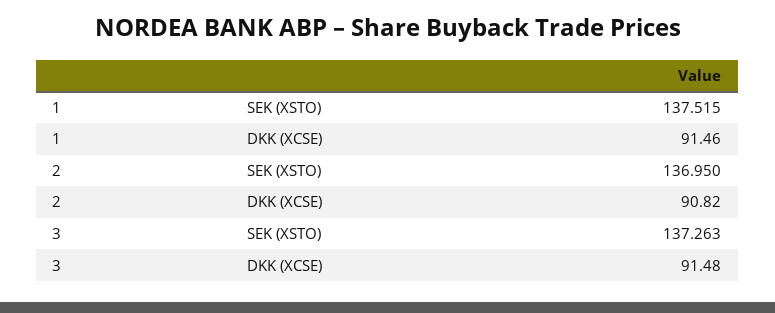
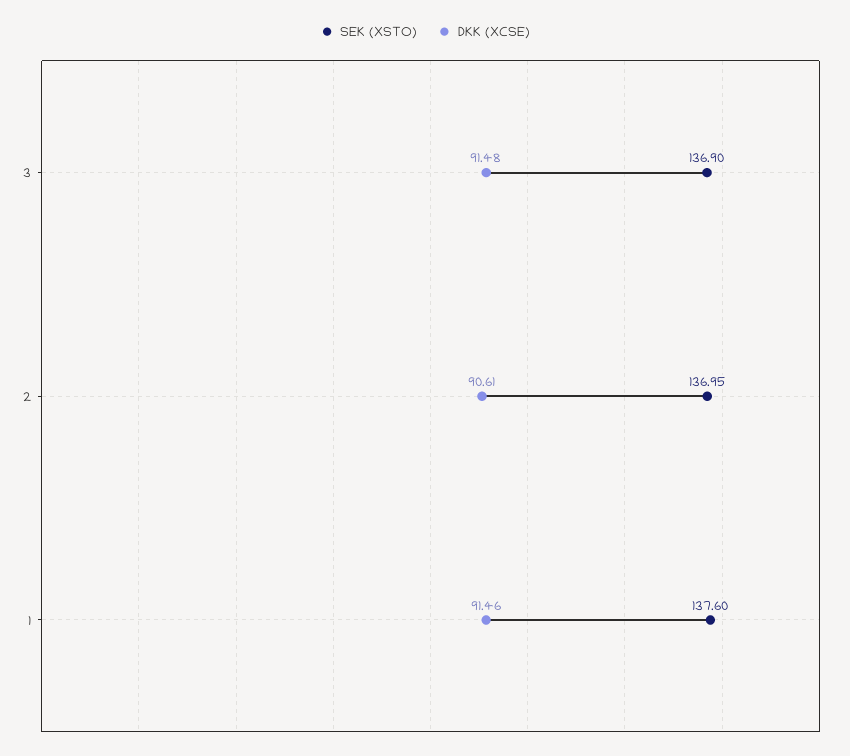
SEK (XSTO), 1: 137.515 -> 137.6
DKK (XCSE), 2: 90.82 -> 90.61
SEK (XSTO), 3: 137.263 -> 136.9

